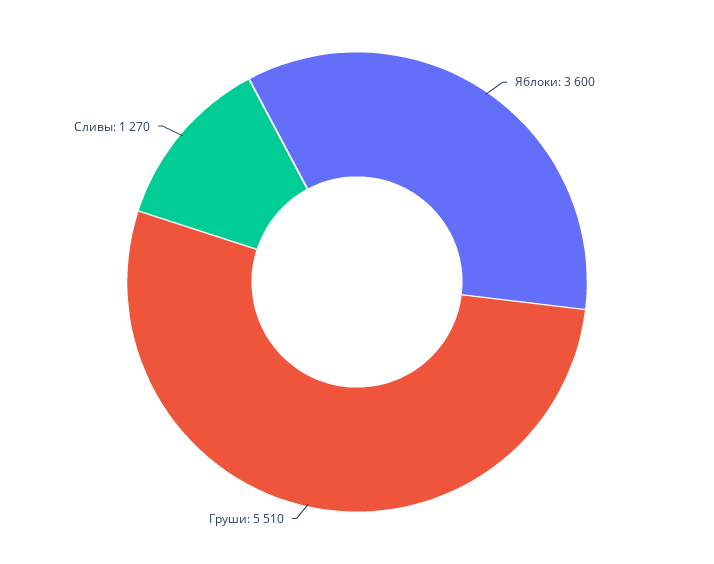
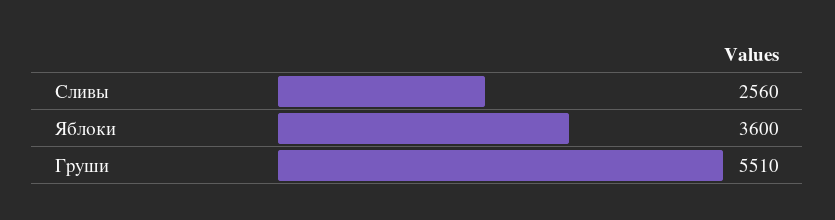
Сливы: 1270 -> 2560

